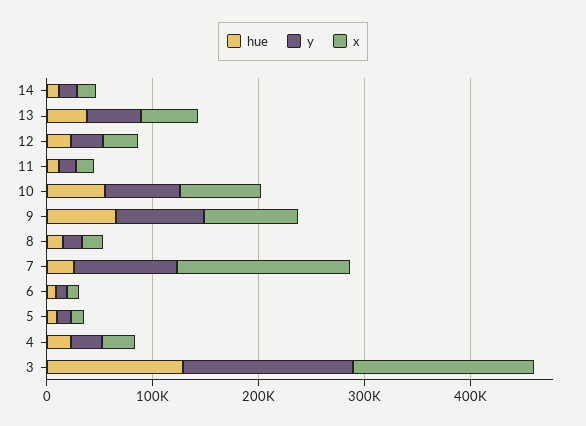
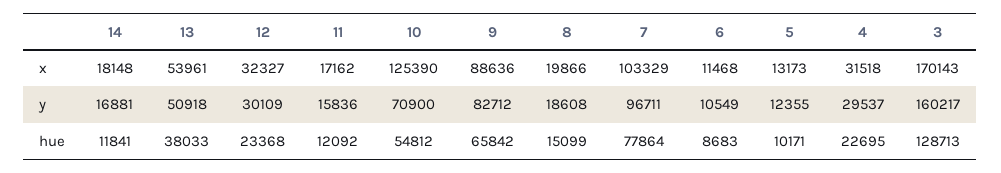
x, 10: 80000 -> 125390
hue, 7: 20000 -> 77864
x, 7: 160000 -> 103329

